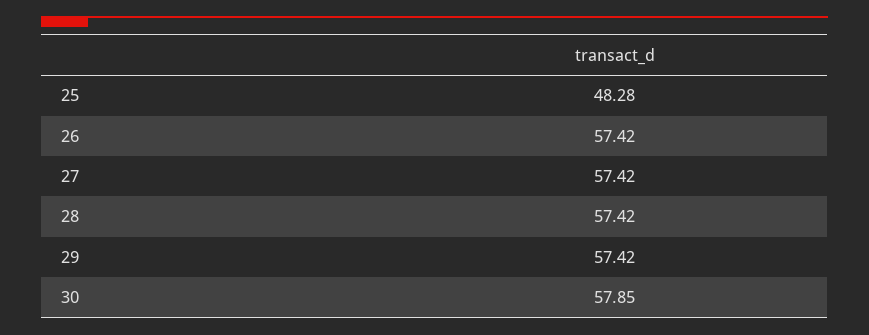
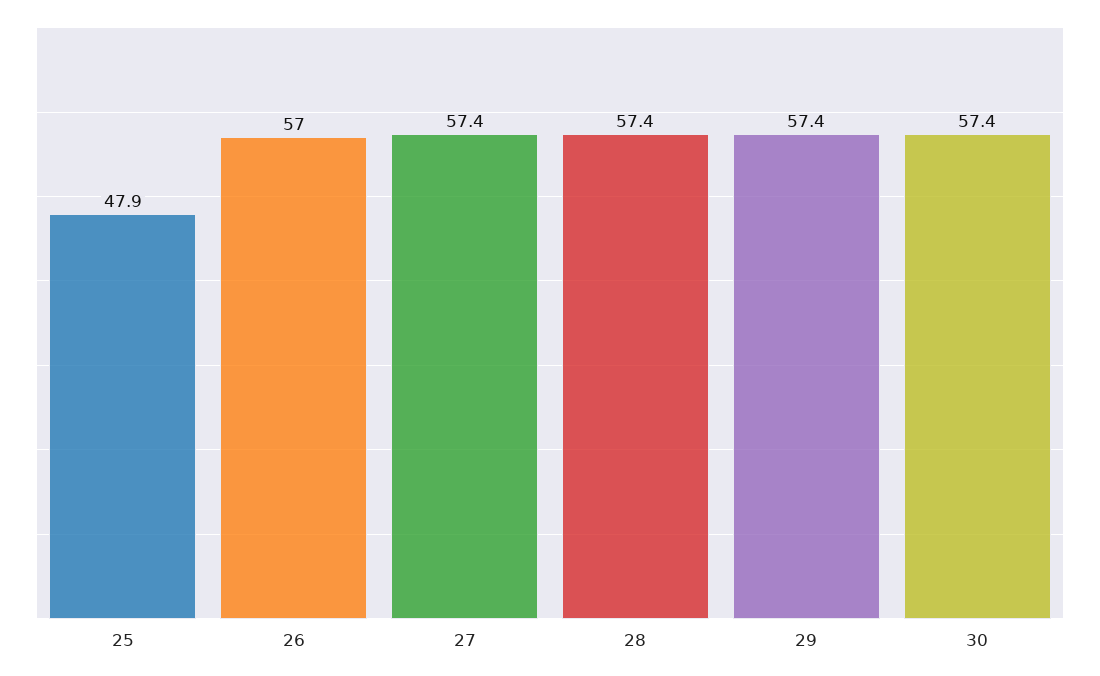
25: 48.28 -> 47.9
26: 57.42 -> 57
30: 57.85 -> 57.4

